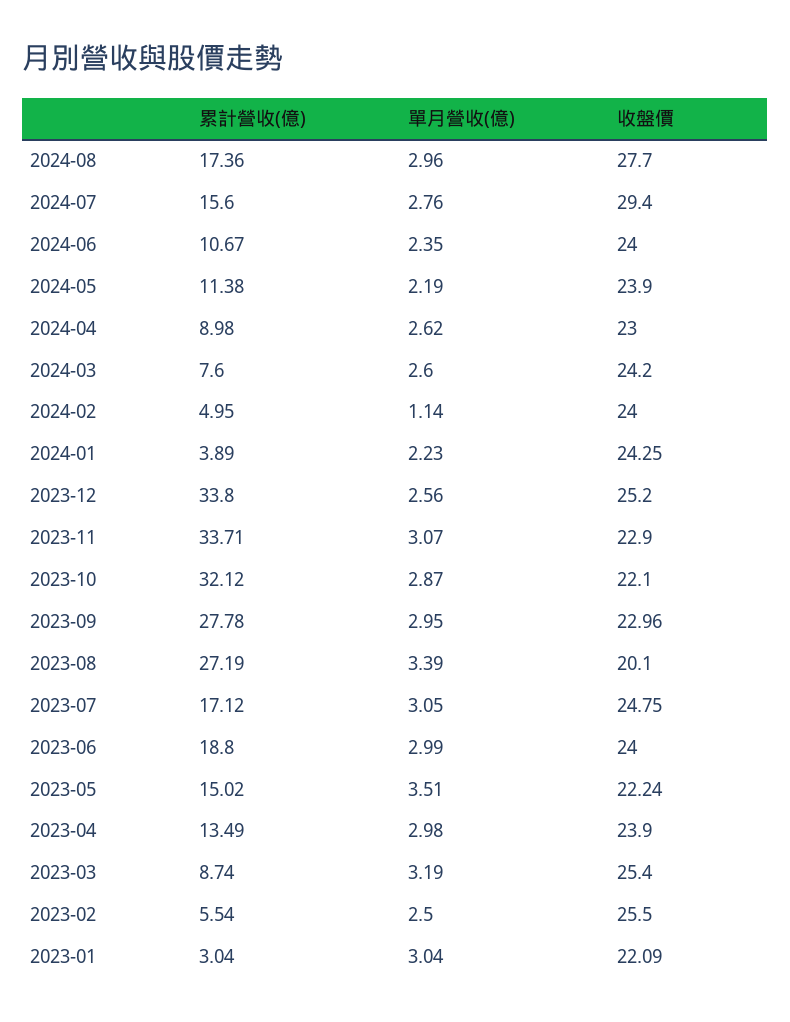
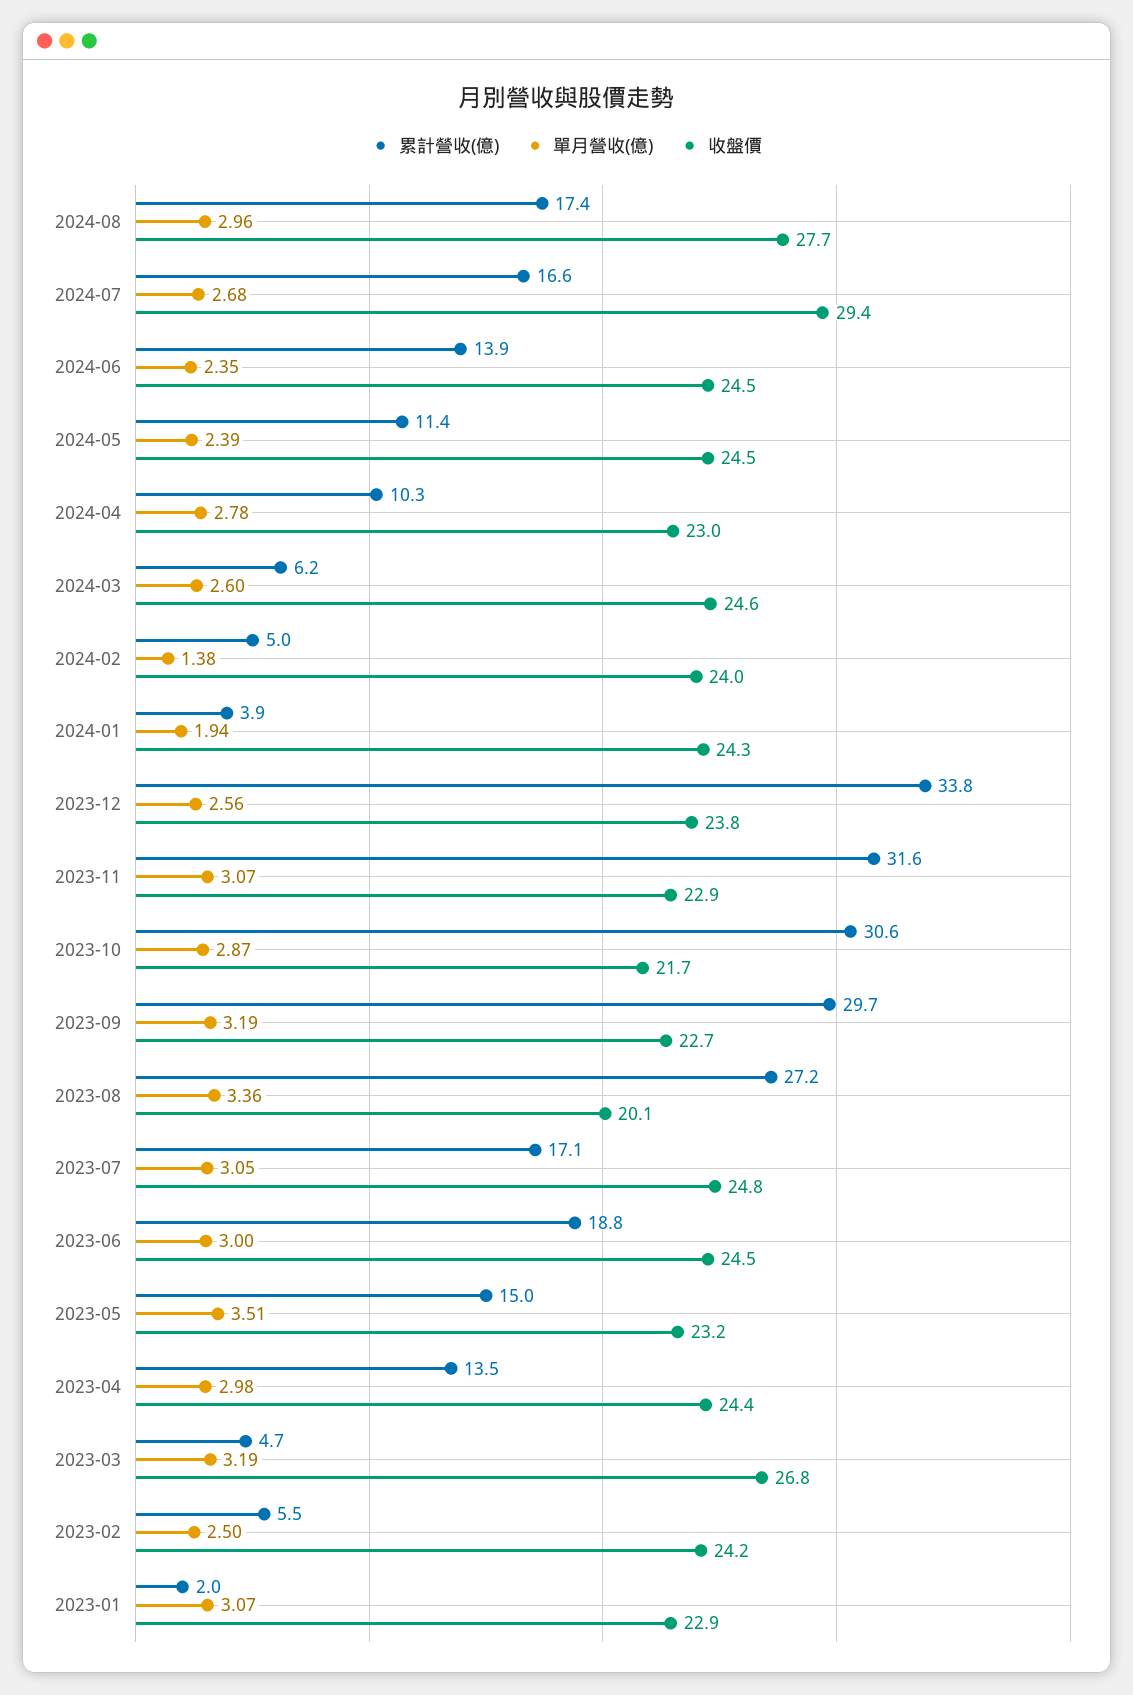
累計營收(億), 2024-07: 15.6 -> 16.6
單月營收(億), 2024-07: 2.76 -> 2.68
累計營收(億), 2024-06: 10.67 -> 13.9
收盤價, 2024-06: 24 -> 24.5
單月營收(億), 2024-05: 2.19 -> 2.39
收盤價, 2024-05: 23.9 -> 24.5
累計營收(億), 2024-04: 8.98 -> 10.3
單月營收(億), 2024-04: 2.62 -> 2.78
累計營收(億), 2024-03: 7.6 -> 6.2
收盤價, 2024-03: 24.2 -> 24.6
單月營收(億), 2024-02: 1.14 -> 1.38
單月營收(億), 2024-01: 2.23 -> 1.94
收盤價, 2023-12: 25.2 -> 23.8
累計營收(億), 2023-11: 33.71 -> 31.6
累計營收(億), 2023-10: 32.12 -> 30.6
收盤價, 2023-10: 22.1 -> 21.7
累計營收(億), 2023-09: 27.78 -> 29.7
單月營收(億), 2023-09: 2.95 -> 3.19
收盤價, 2023-09: 22.96 -> 22.7
單月營收(億), 2023-08: 3.39 -> 3.36
單月營收(億), 2023-06: 2.99 -> 3
收盤價, 2023-06: 24 -> 24.5
收盤價, 2023-05: 22.24 -> 23.2
收盤價, 2023-04: 23.9 -> 24.4
累計營收(億), 2023-03: 8.74 -> 4.7
收盤價, 2023-03: 25.4 -> 26.8
收盤價, 2023-02: 25.5 -> 24.2
累計營收(億), 2023-01: 3.04 -> 2
單月營收(億), 2023-01: 3.04 -> 3.07
收盤價, 2023-01: 22.09 -> 22.9

